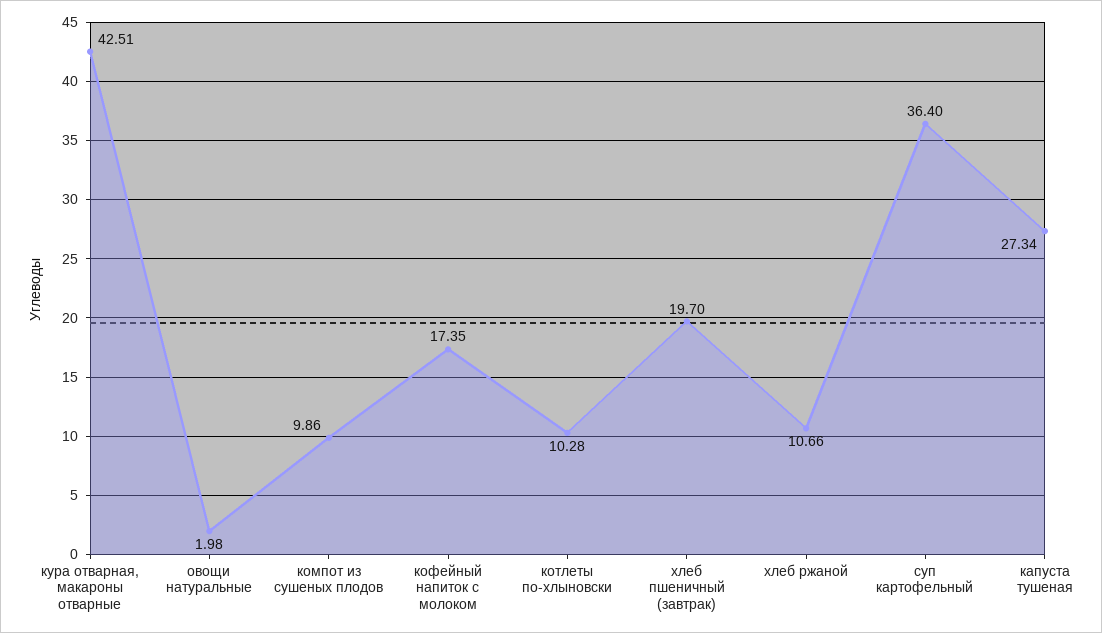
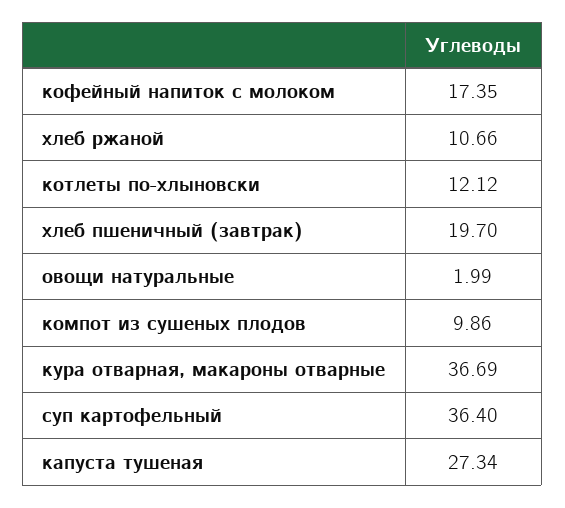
кура отварная, макароны отварные: 42.51 -> 36.69
овощи натуральные: 1.98 -> 1.99
котлеты по-хлыновски: 10.28 -> 12.12

